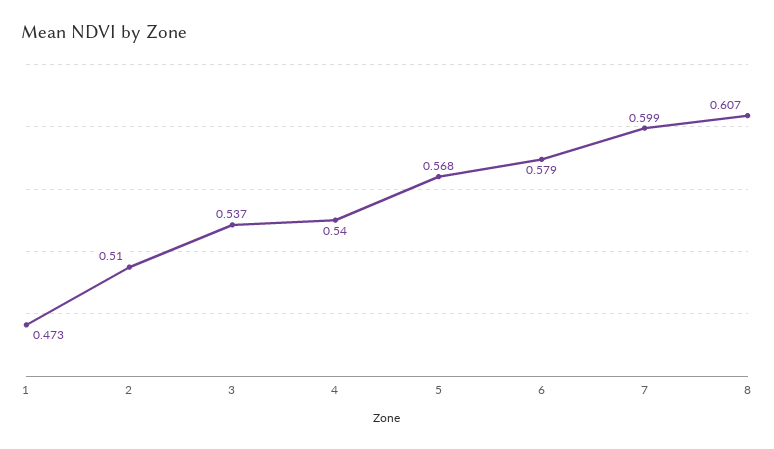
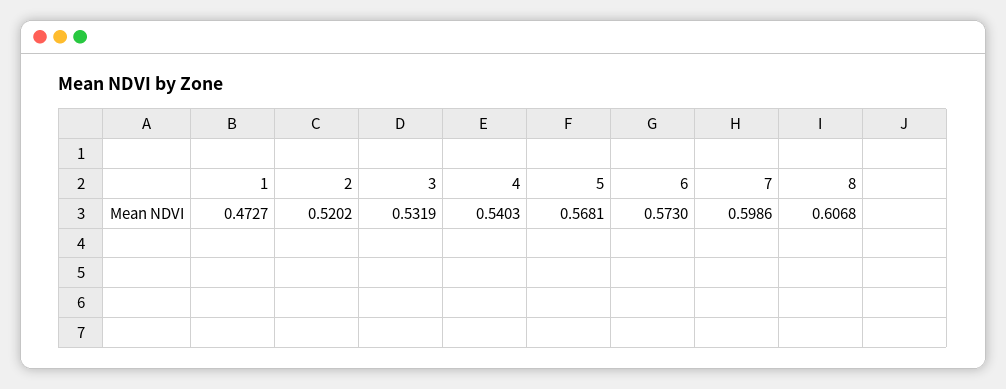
2: 0.51 -> 0.5202
3: 0.537 -> 0.5319
6: 0.579 -> 0.573

